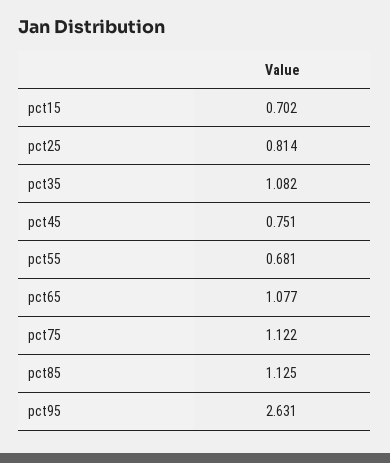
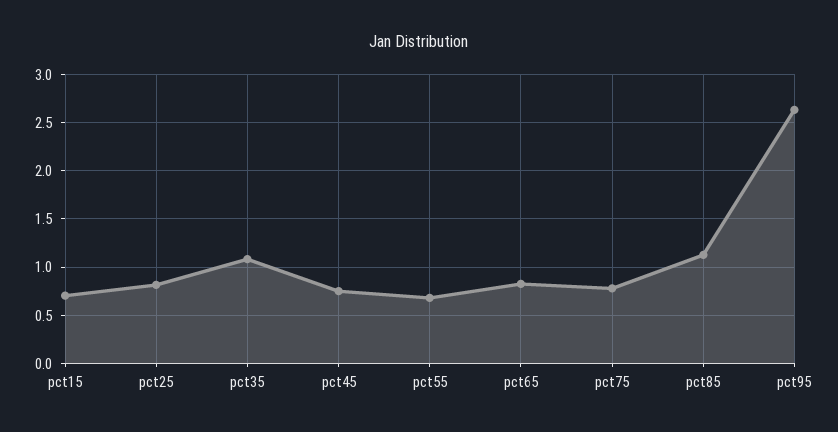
pct65: 1.077 -> 0.8
pct75: 1.122 -> 0.8

